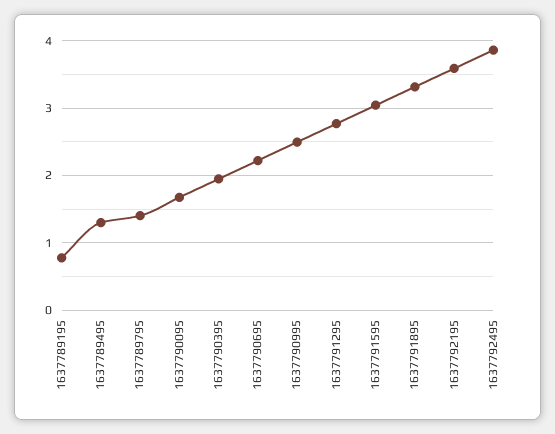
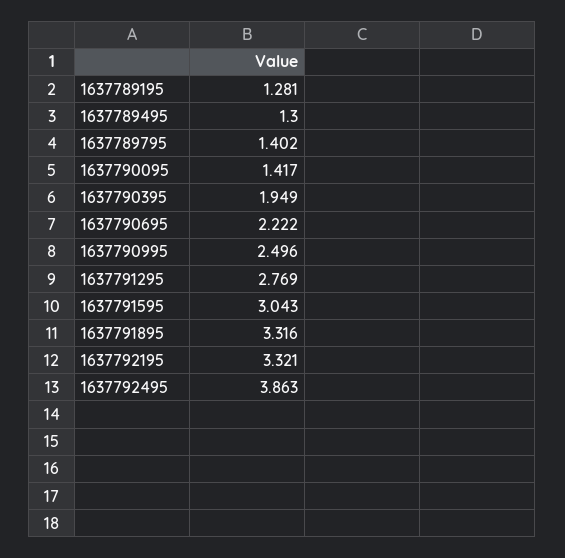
1637789195: 0.8 -> 1.281
1637790095: 1.7 -> 1.417
1637792195: 3.6 -> 3.321

